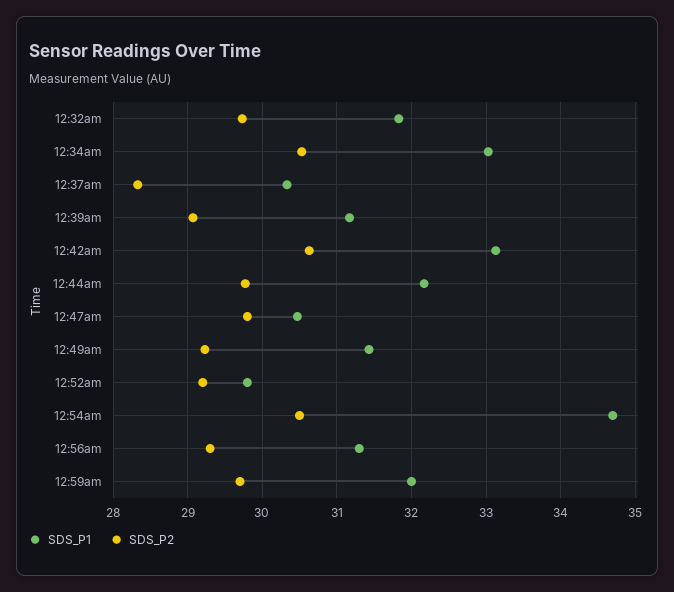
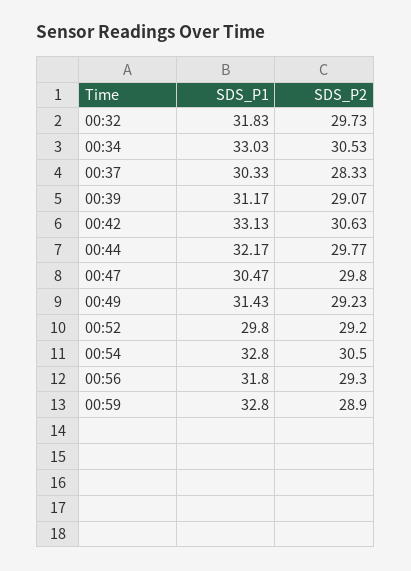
SDS_P1, 12:54am: 34.7 -> 32.8
SDS_P1, 12:56am: 31.3 -> 31.8
SDS_P1, 12:59am: 32 -> 32.8
SDS_P2, 12:59am: 29.7 -> 28.9

